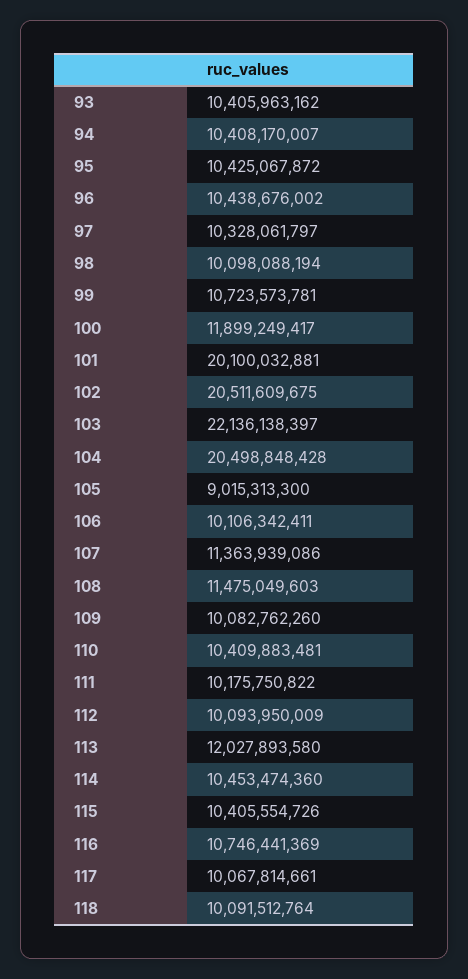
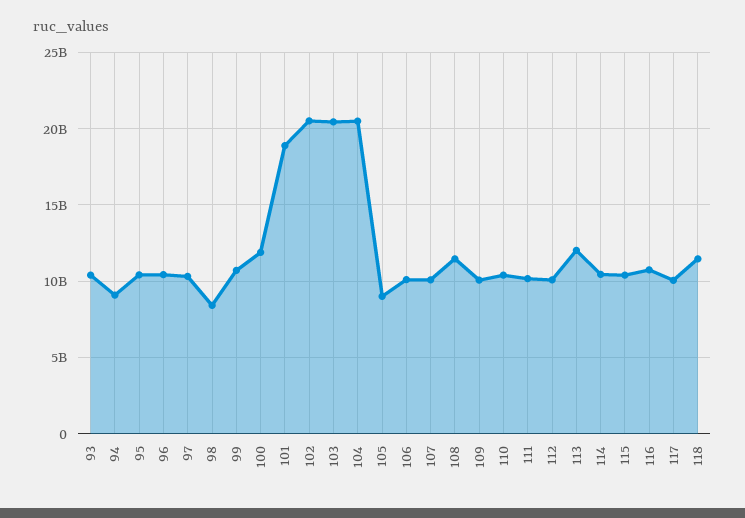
94: 10408170007 -> 9000000000
98: 10098088194 -> 8500000000
101: 20100032881 -> 19000000000
103: 22136138397 -> 20500000000
107: 11363939086 -> 10000000000
118: 10091512764 -> 11500000000

